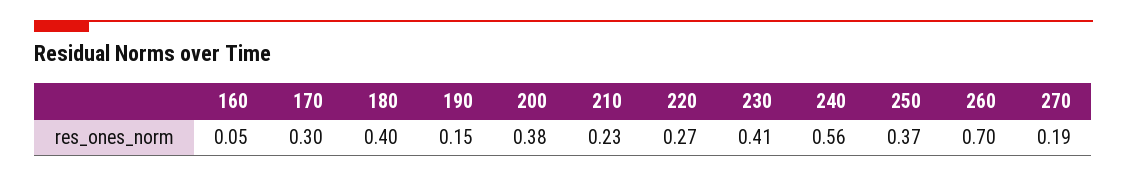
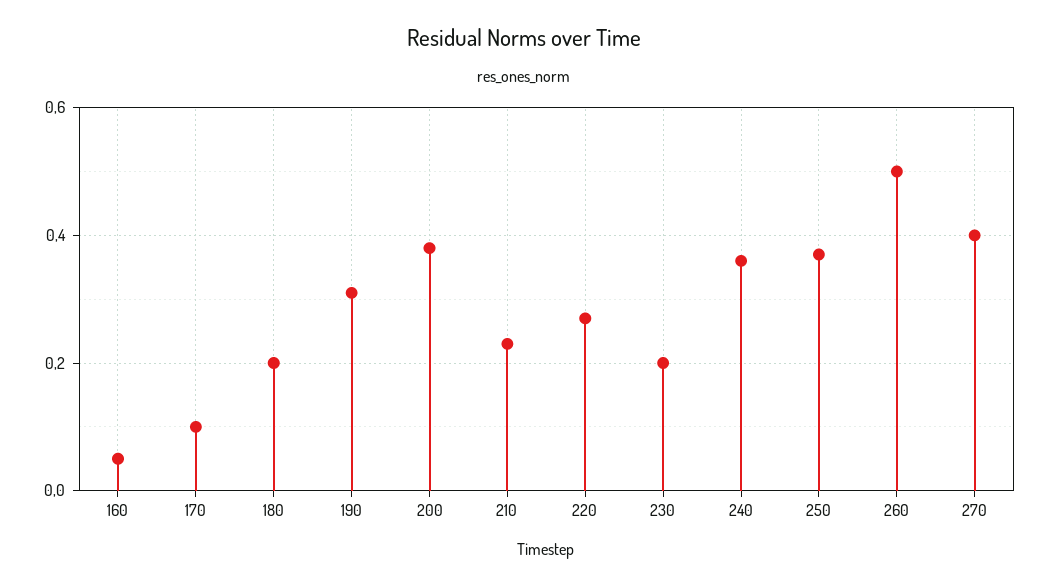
170: 0.3 -> 0.1
180: 0.4 -> 0.2
190: 0.15 -> 0.3
230: 0.41 -> 0.2
240: 0.56 -> 0.35
260: 0.7 -> 0.5
270: 0.19 -> 0.4

